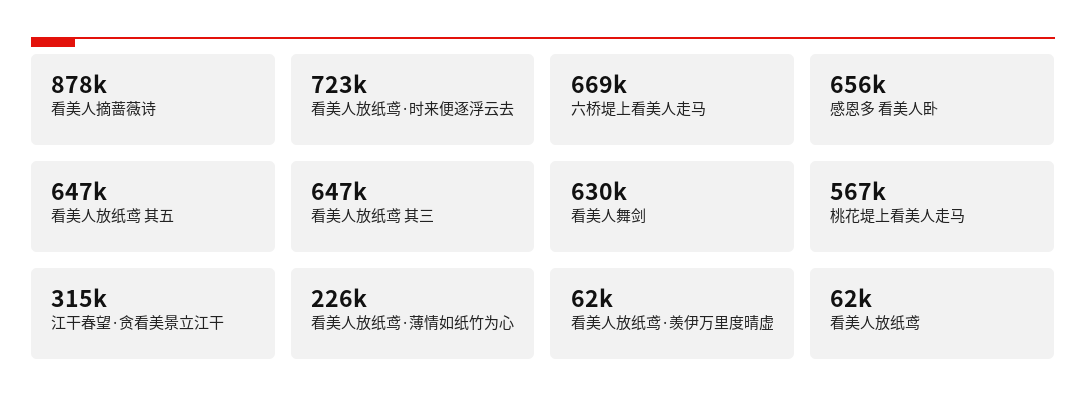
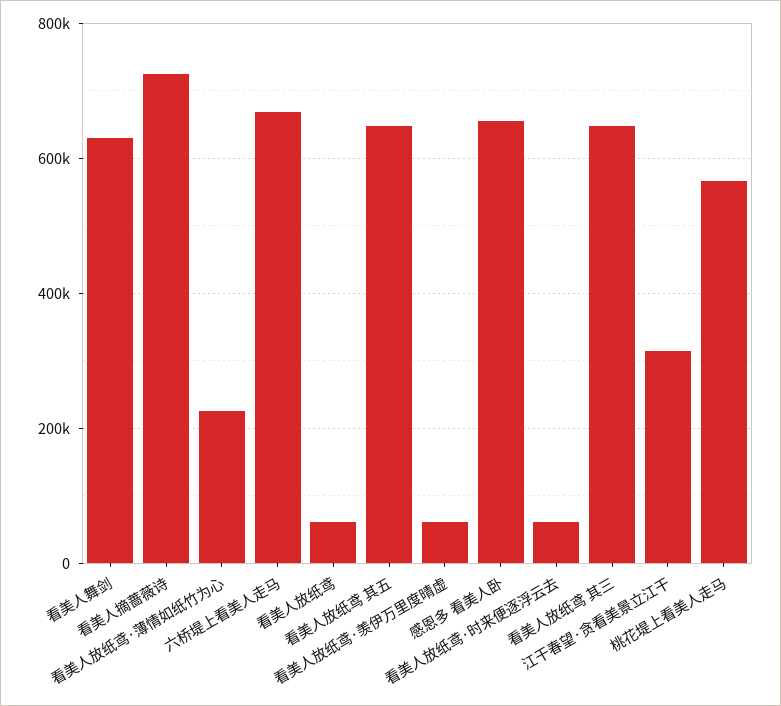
看美人摘蔷薇诗: 878000 -> 720000
看美人放纸鸢·时来便逐浮云去: 723000 -> 60000

